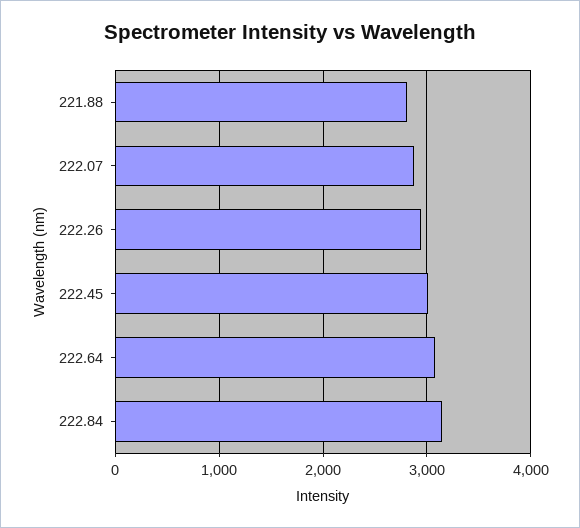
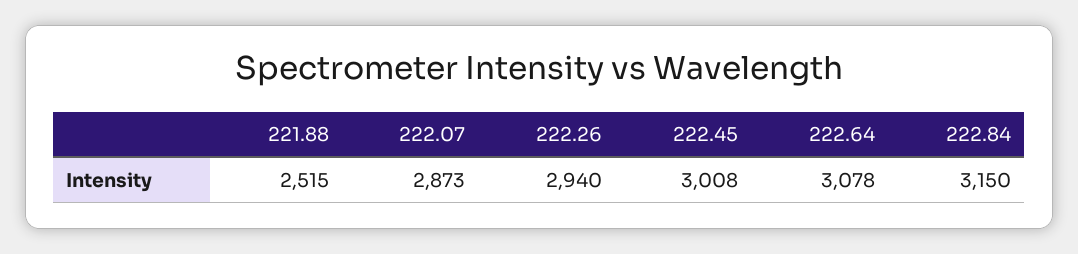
221.88: 2800 -> 2515

